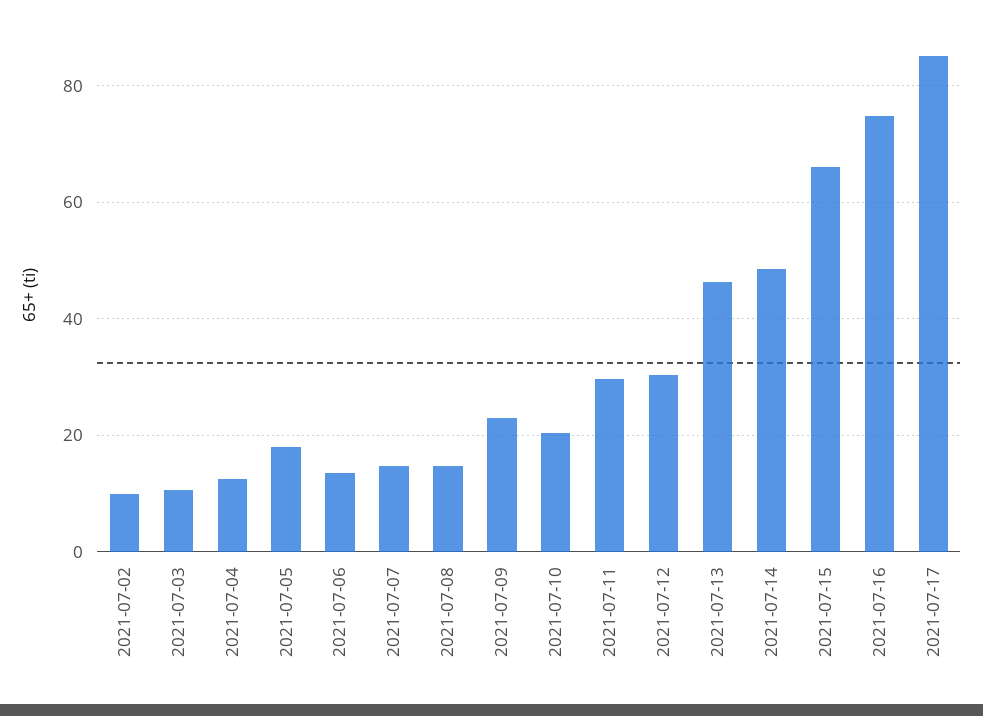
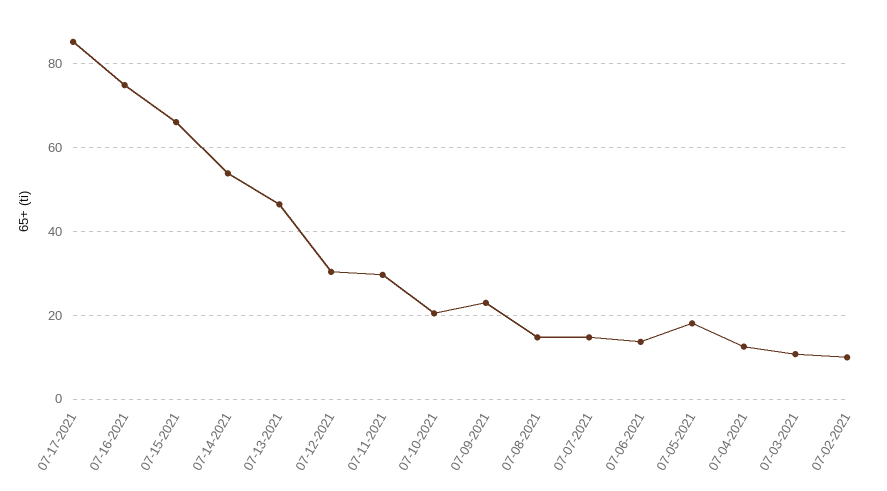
2021-07-14: 48 -> 54

